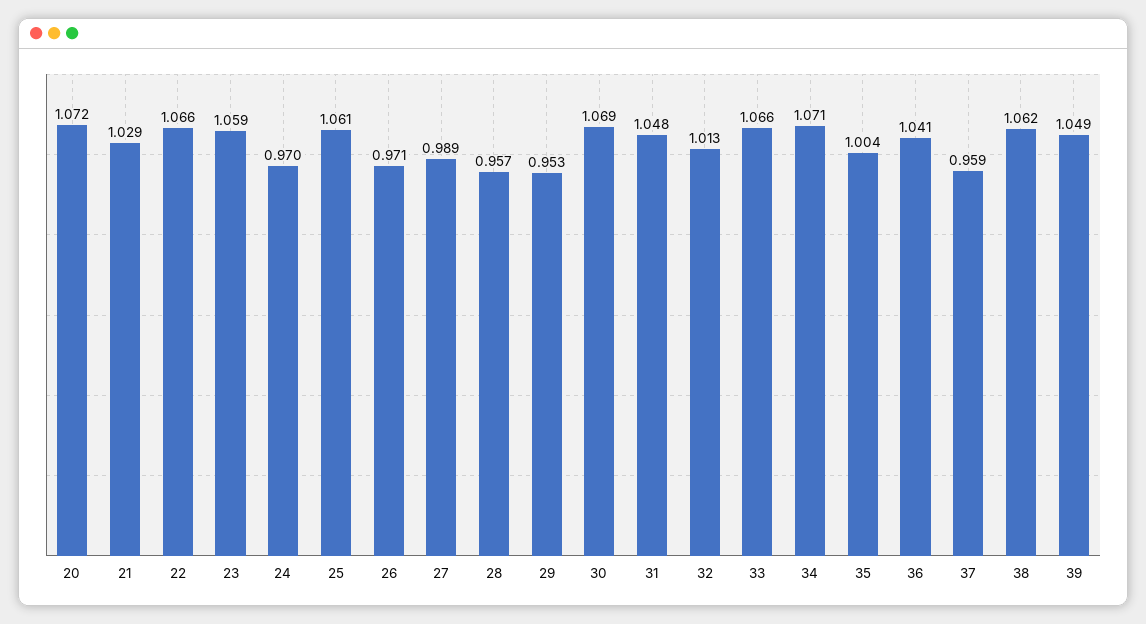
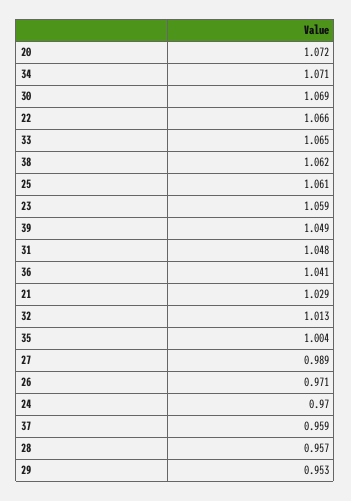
33: 1.066 -> 1.065

